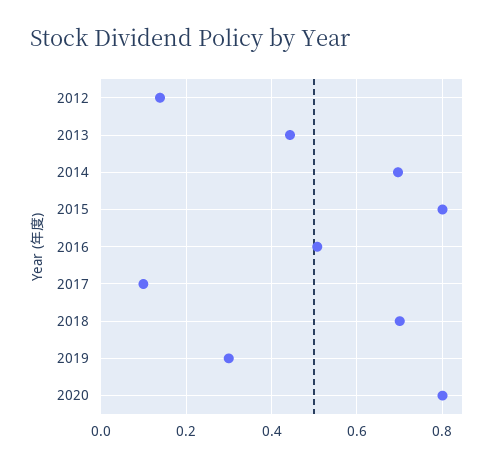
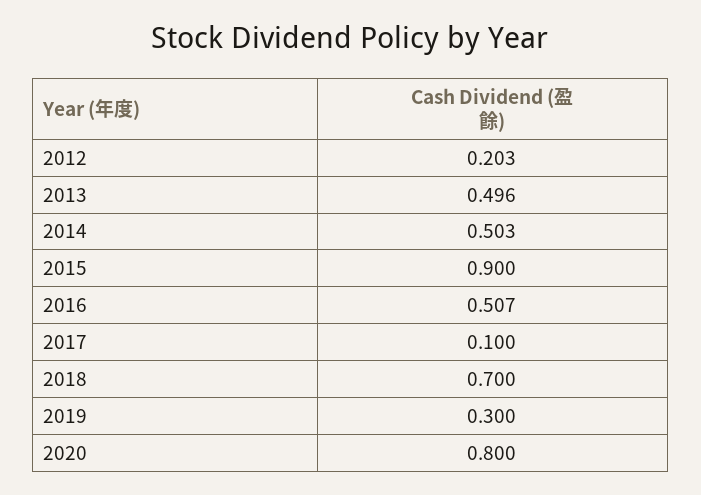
2012: 0.14 -> 0.203
2013: 0.44 -> 0.496
2014: 0.7 -> 0.503
2015: 0.8 -> 0.9

